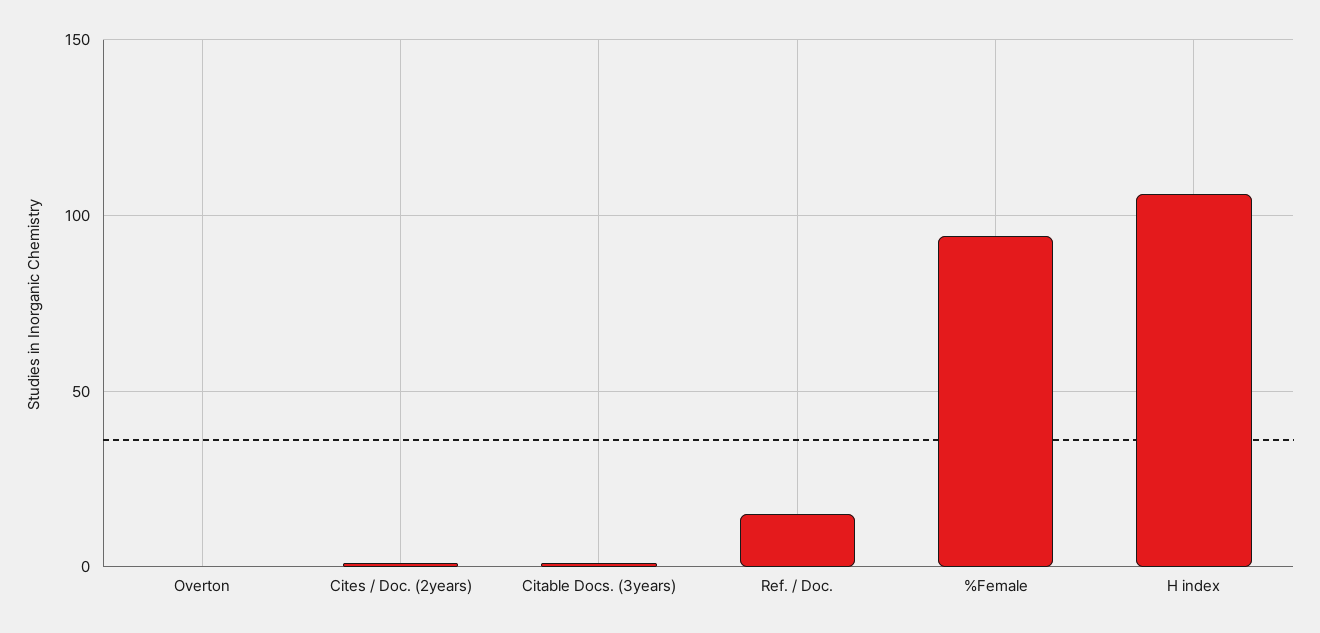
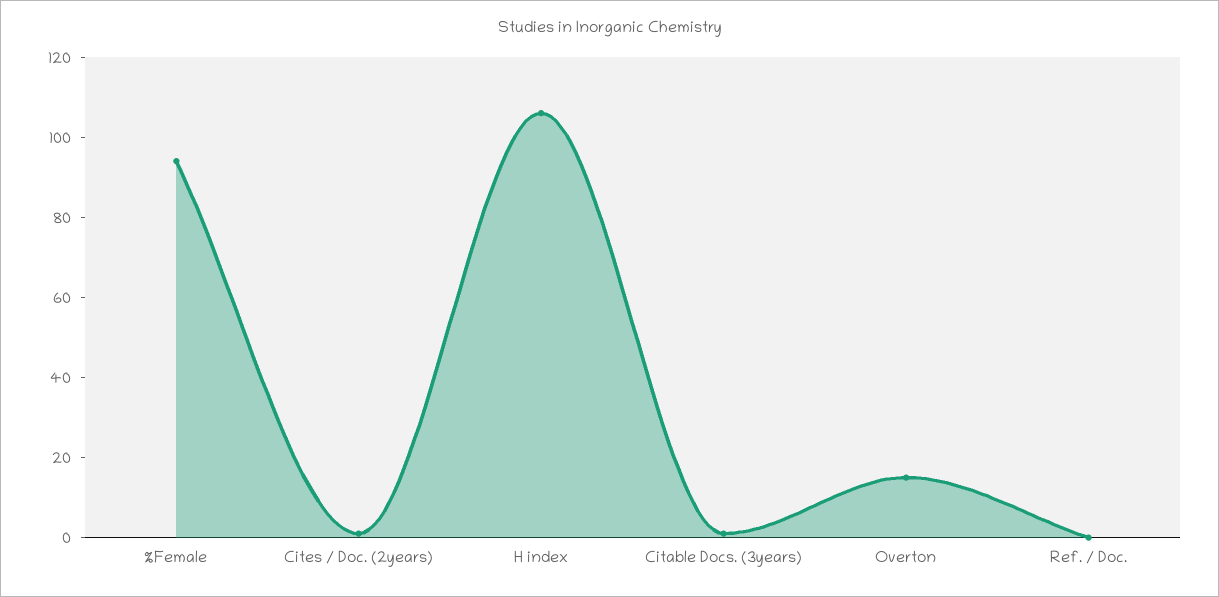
Overton: 0 -> 15
Ref. / Doc.: 15 -> 0

